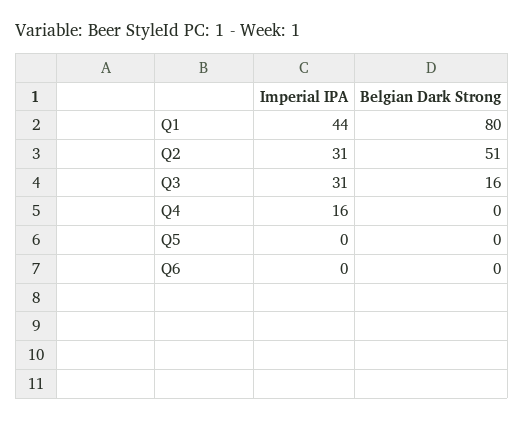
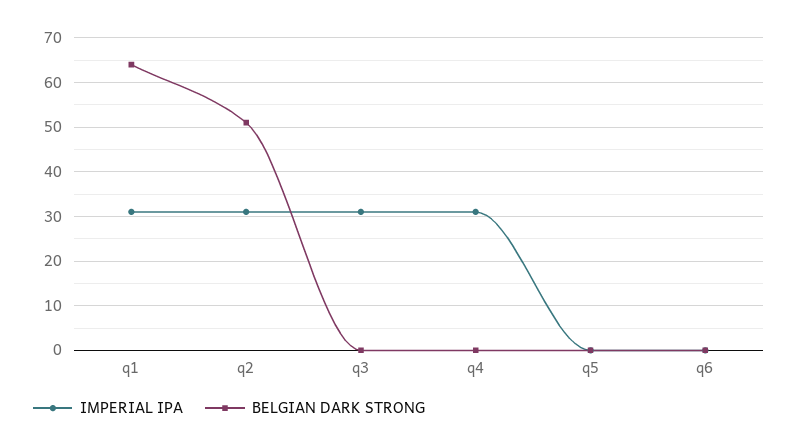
Imperial IPA, Q1: 44 -> 30
Belgian Dark Strong, Q1: 80 -> 65
Belgian Dark Strong, Q3: 16 -> 0
Imperial IPA, Q4: 16 -> 30

